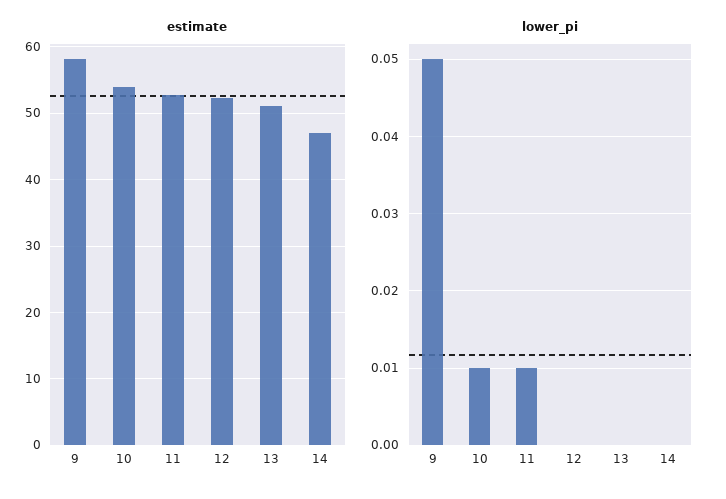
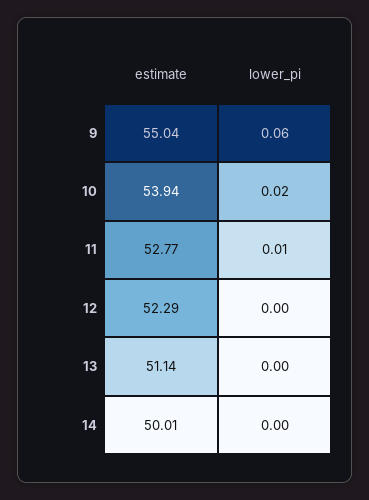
estimate, 9: 58 -> 55.04
estimate, 14: 47 -> 50.01
lower_pi, 9: 0.05 -> 0.06
lower_pi, 10: 0.01 -> 0.02

